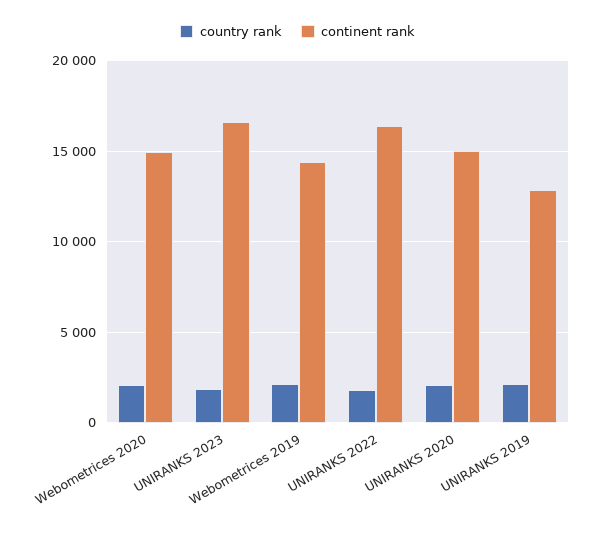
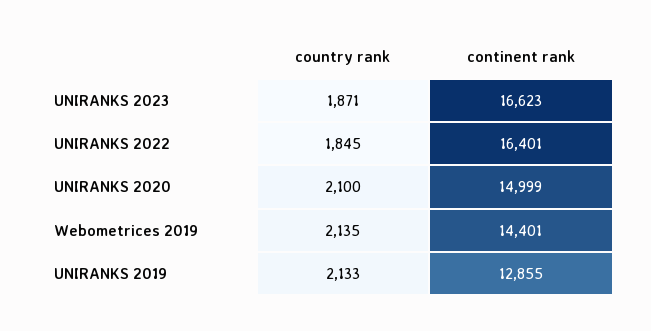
country rank, Webometrices 2020: 2000 -> none
continent rank, Webometrices 2020: 15000 -> none

